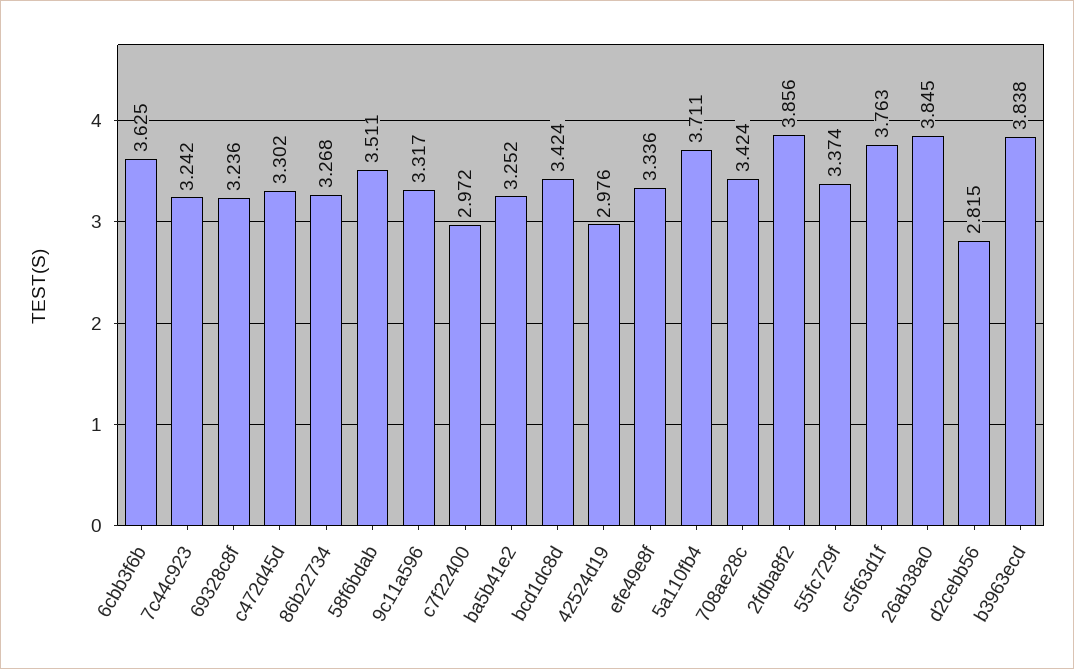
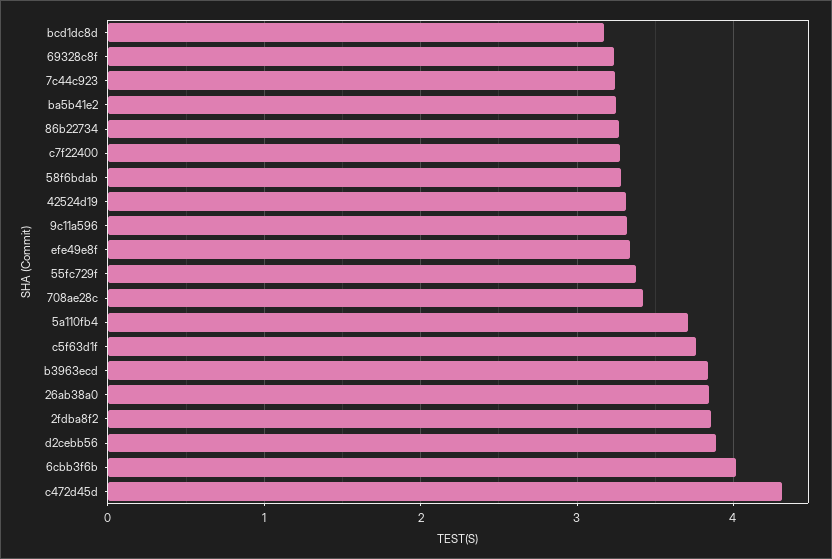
6cbb3f6b: 3.625 -> 4
c472d45d: 3.302 -> 4.3
58f6bdab: 3.511 -> 3.3
c7f22400: 2.972 -> 3.3
bcd1dc8d: 3.424 -> 3.2
42524d19: 2.976 -> 3.3
d2cebb56: 2.815 -> 3.9

